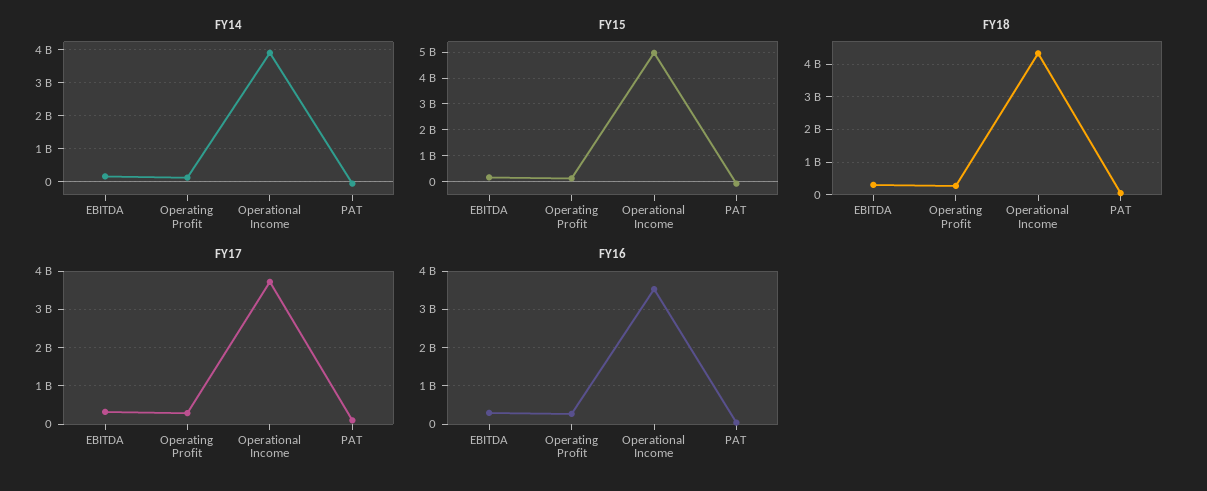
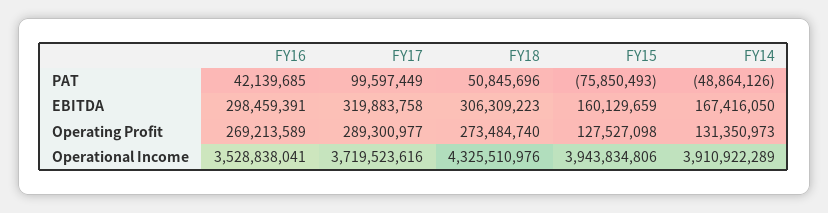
FY15, Operational Income: 5000000000 -> 3943834806

